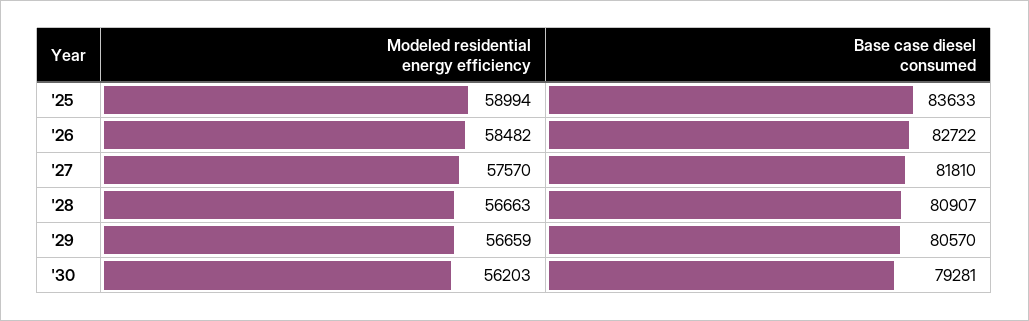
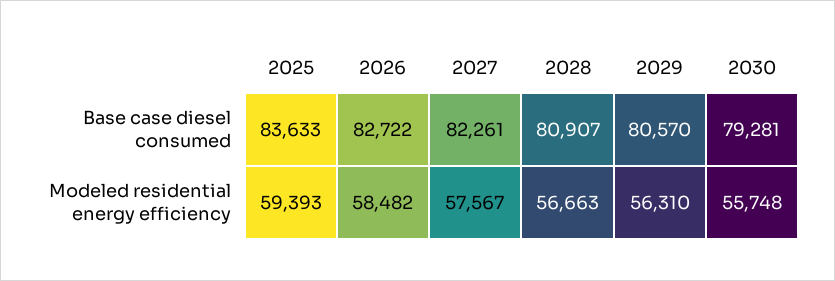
Modeled residential energy efficiency, '25: 58994 -> 59393
Modeled residential energy efficiency, '27: 57570 -> 57567
Base case diesel consumed, '27: 81810 -> 82261
Modeled residential energy efficiency, '29: 56659 -> 56310
Modeled residential energy efficiency, '30: 56203 -> 55748

